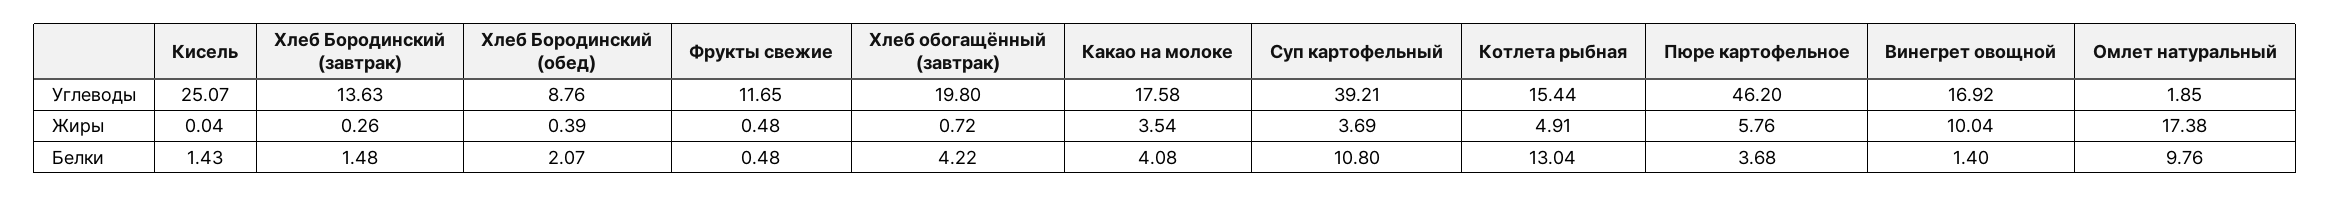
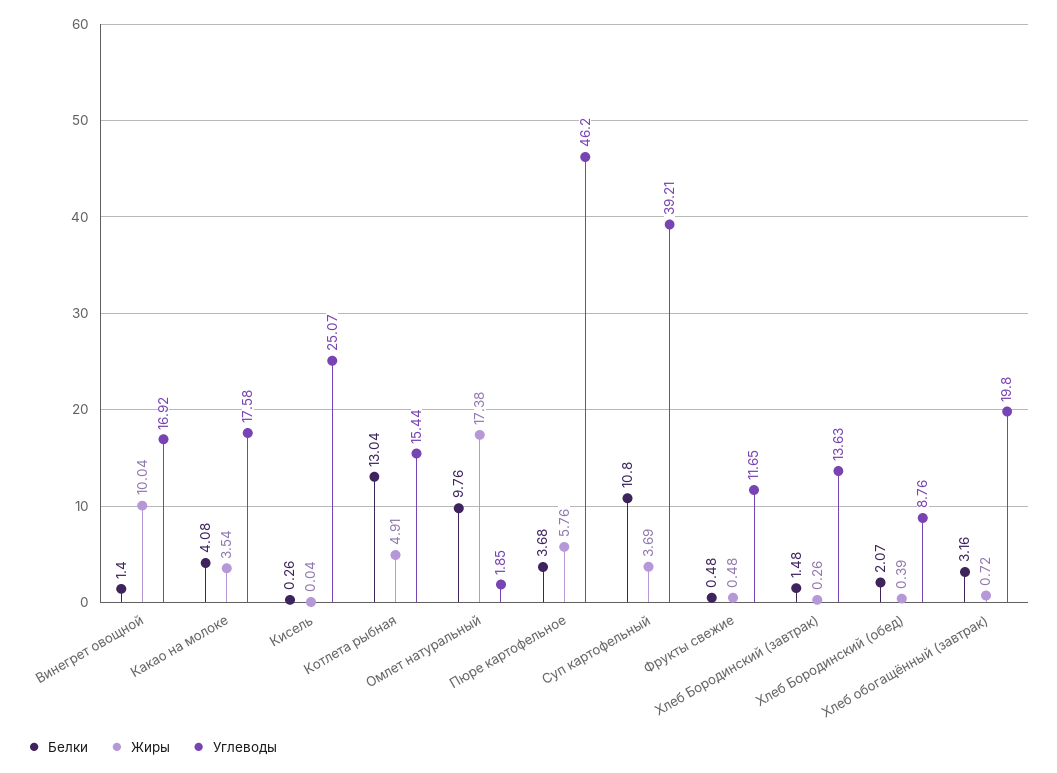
Белки, Кисель: 1.43 -> 0.26
Белки, Хлеб обогащённый (завтрак): 4.22 -> 3.16

